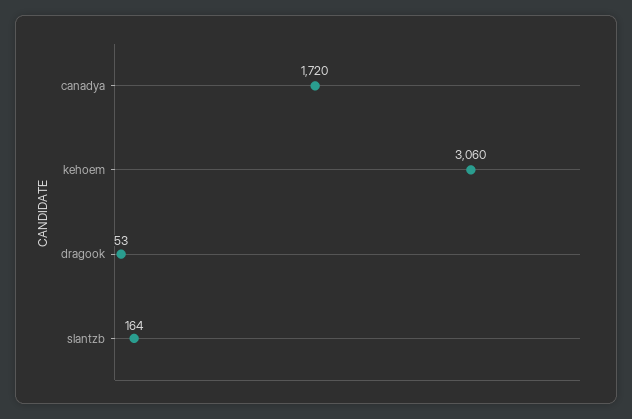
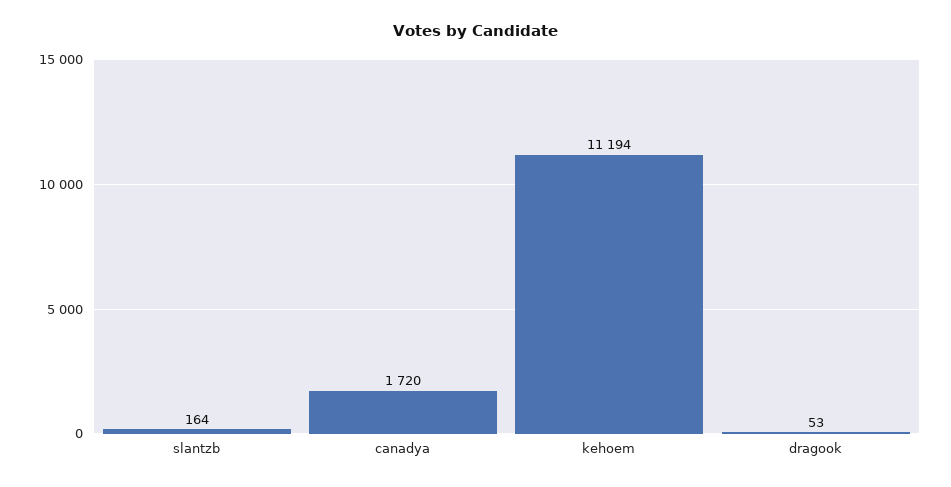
kehoem: 3060 -> 11194

